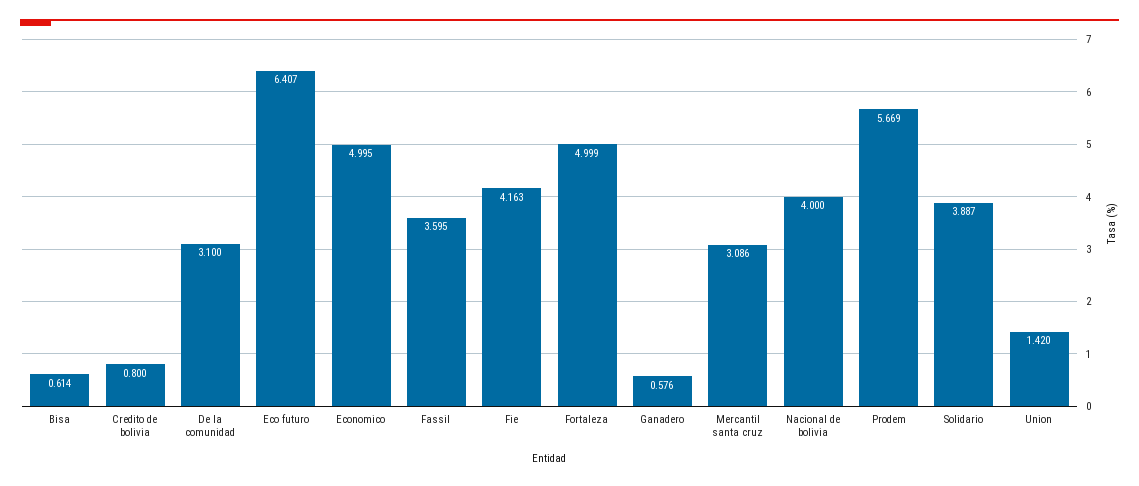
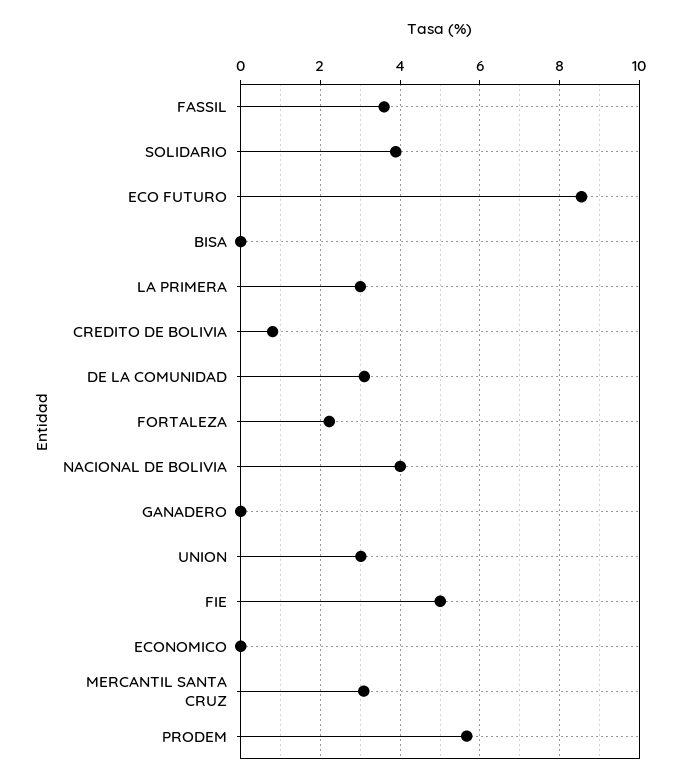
Bisa: 0.614 -> 0
Eco futuro: 6.407 -> 8.6
Economico: 4.995 -> 0
Fie: 4.163 -> 5
Fortaleza: 4.999 -> 2.2
Ganadero: 0.576 -> 0
Union: 1.42 -> 3
LA PRIMERA: none -> 3

